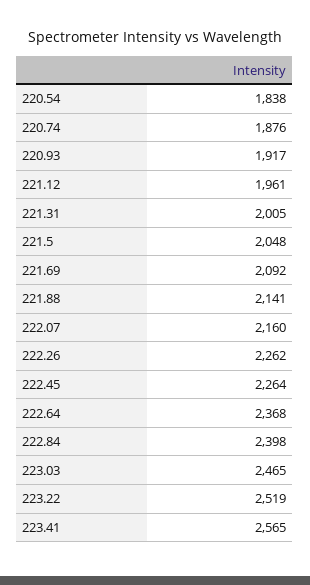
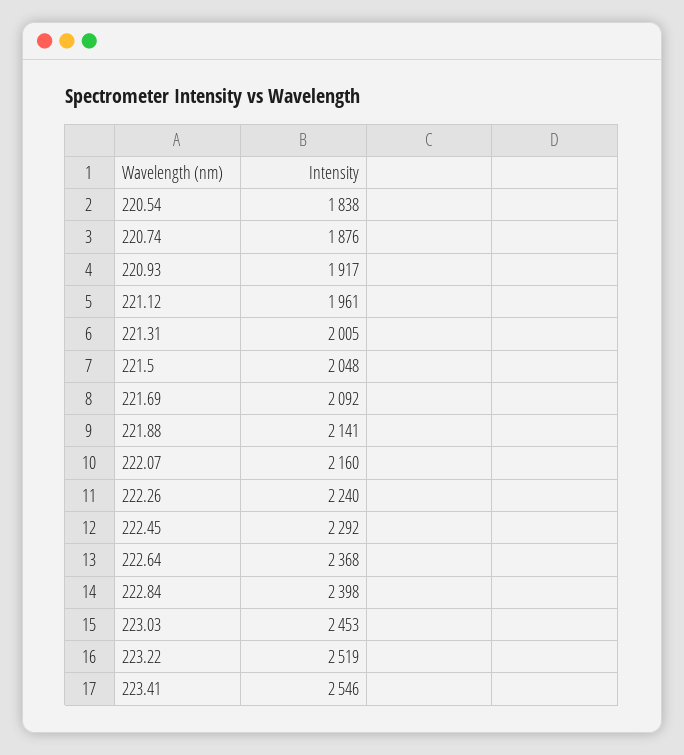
222.26: 2262 -> 2240
222.45: 2264 -> 2292
223.03: 2465 -> 2453
223.41: 2565 -> 2546

